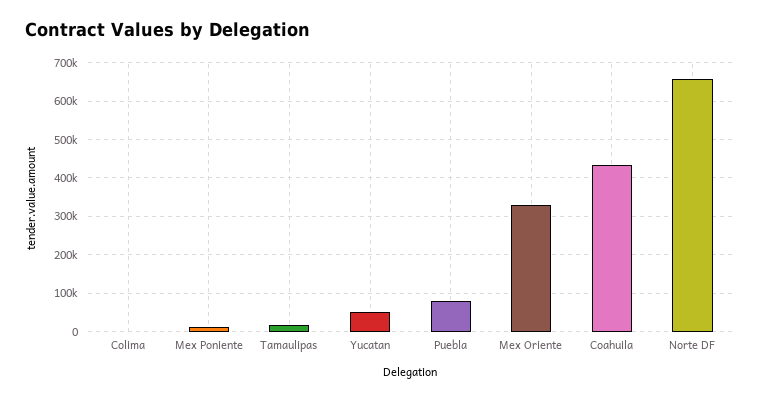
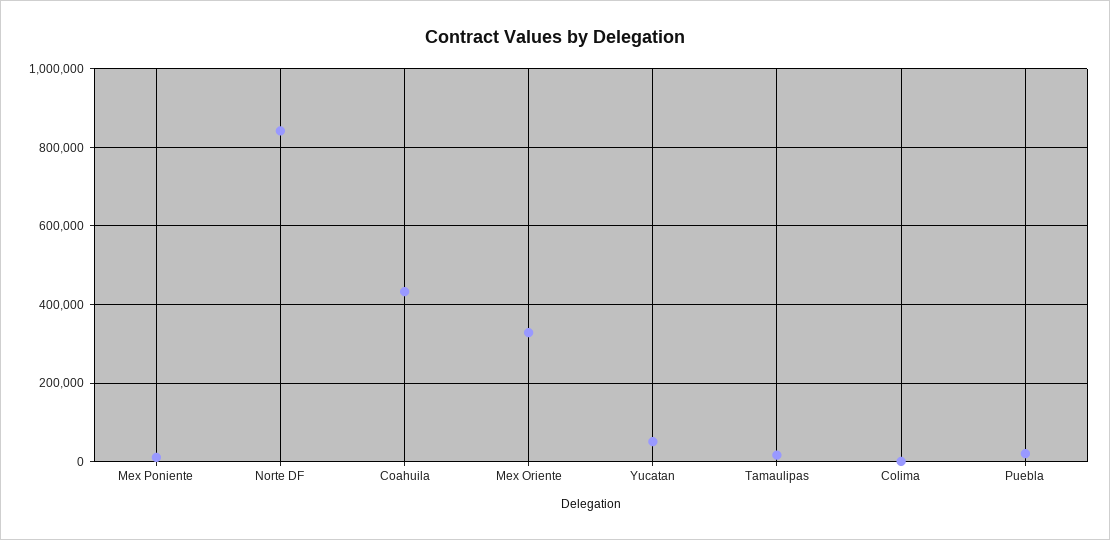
Puebla: 80000 -> 20000
Norte DF: 660000 -> 840000

